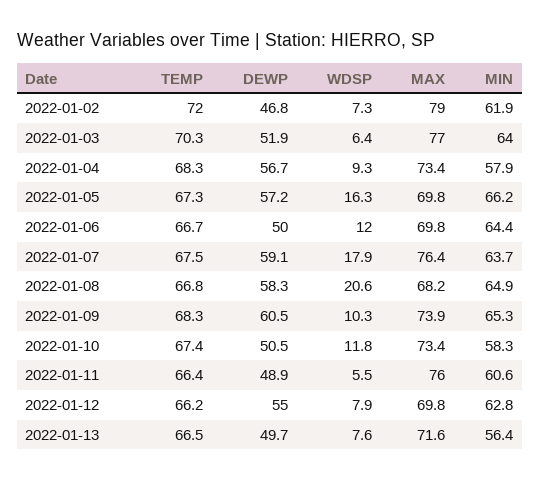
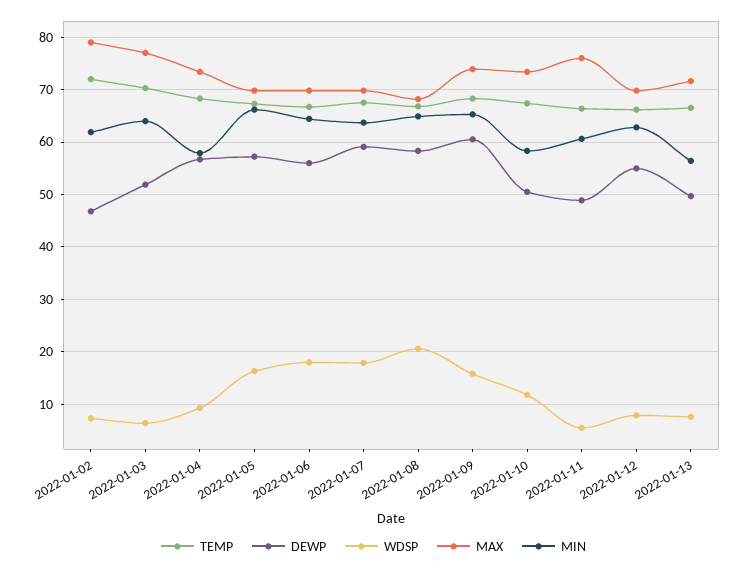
DEWP, 2022-01-06: 50 -> 56
WDSP, 2022-01-06: 12 -> 18
MAX, 2022-01-07: 76.4 -> 70
WDSP, 2022-01-09: 10.3 -> 16

